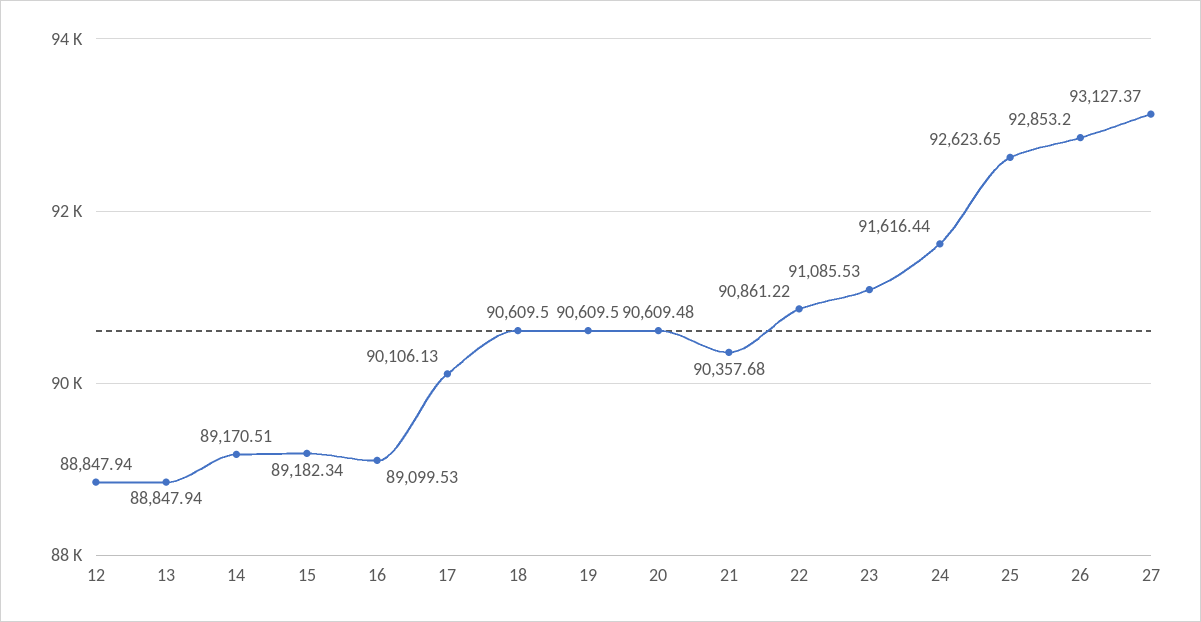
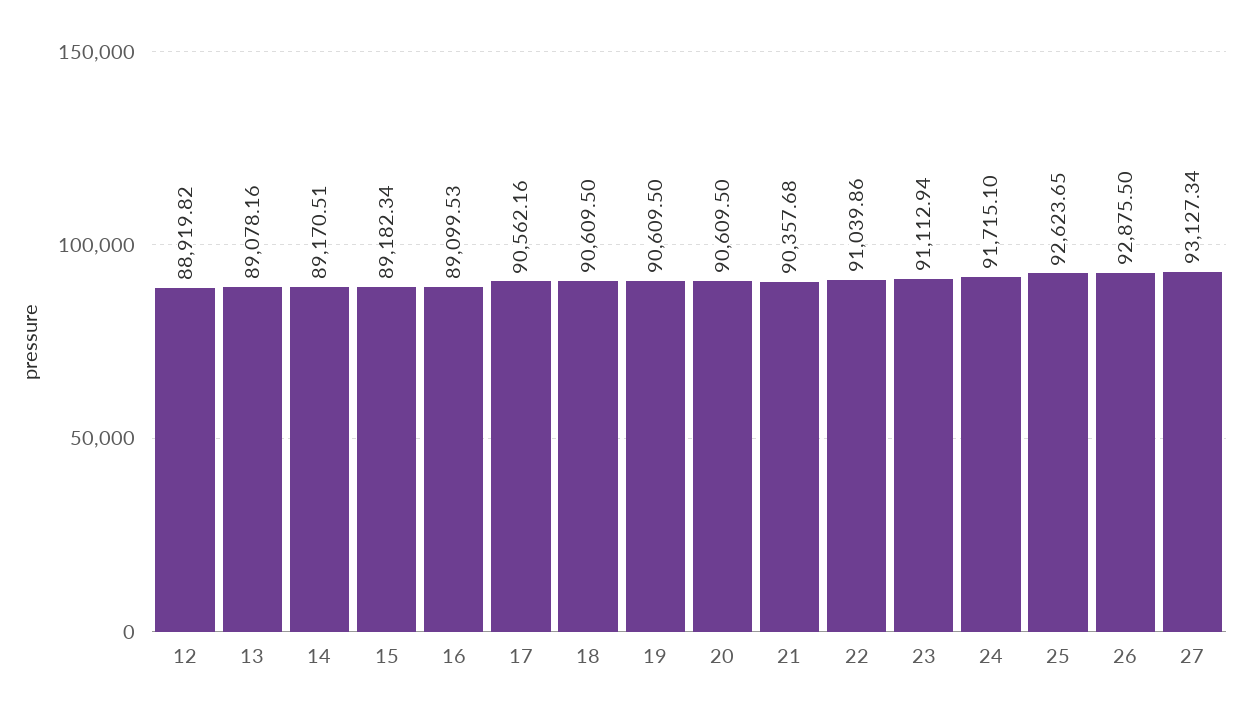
12: 88847.94 -> 88919.82
13: 88847.94 -> 89078.16
17: 90106.13 -> 90562.16
20: 90609.48 -> 90609.5
22: 90861.22 -> 91039.86
23: 91085.53 -> 91112.94
24: 91616.44 -> 91715.1
26: 92853.2 -> 92875.5
27: 93127.37 -> 93127.34

